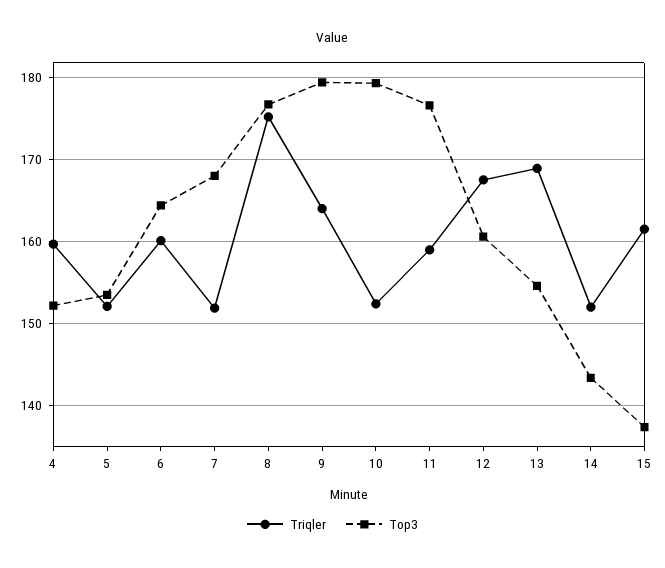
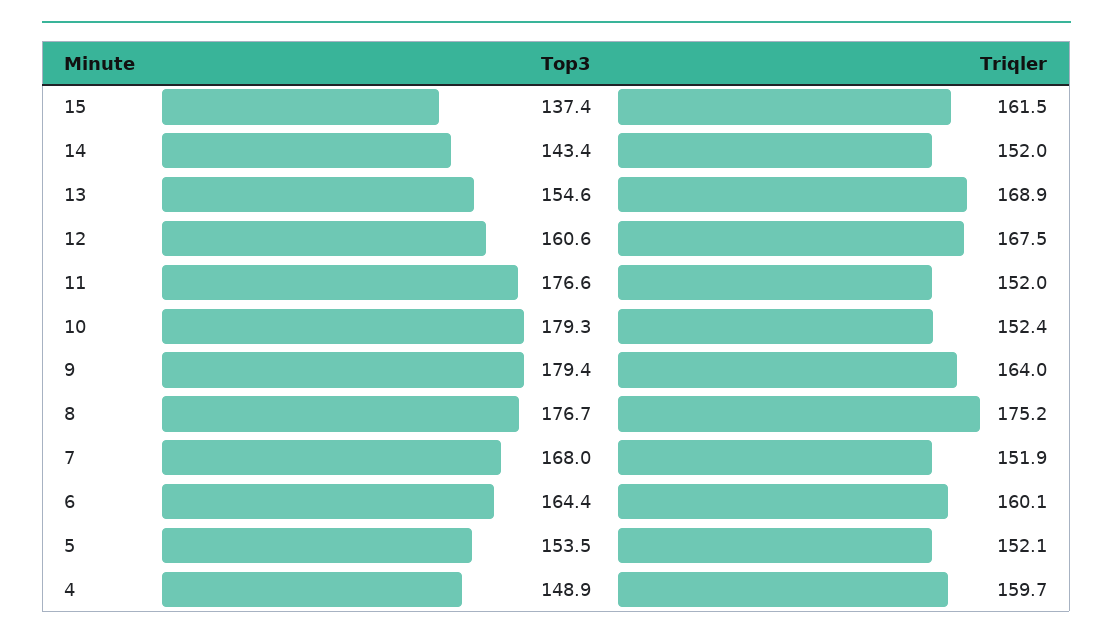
Top3, 4: 152 -> 148.9
Triqler, 11: 159 -> 152

